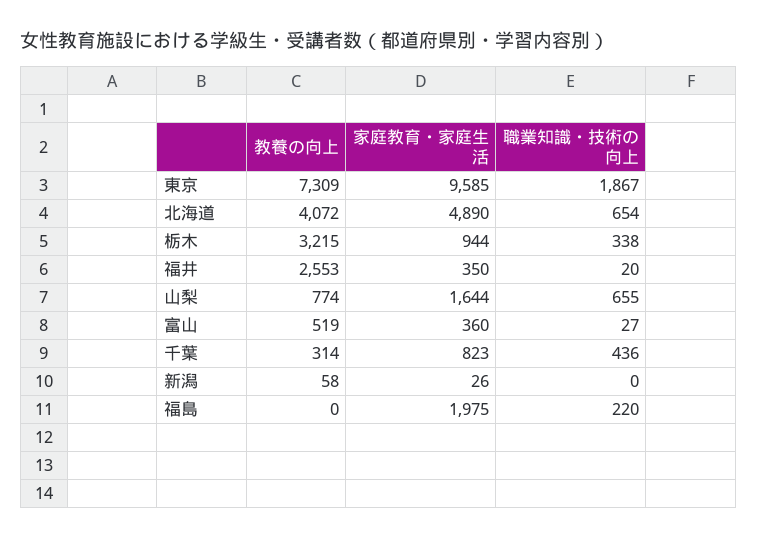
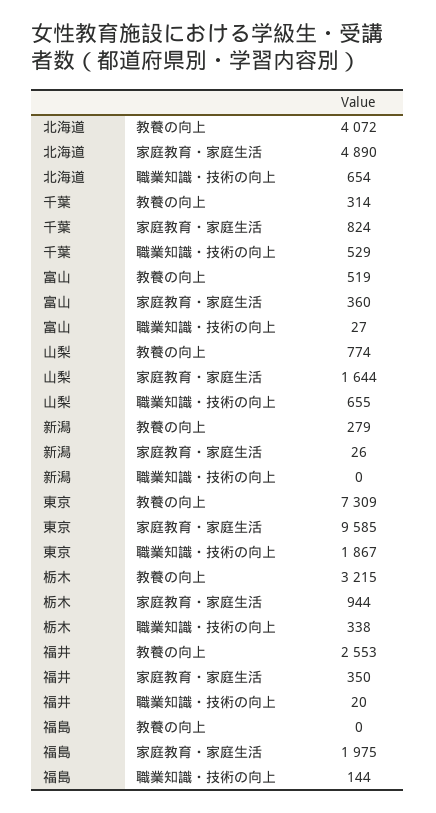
家庭教育・家庭生活, 千葉: 823 -> 824
職業知識・技術の向上, 千葉: 436 -> 529
教養の向上, 新潟: 58 -> 279
職業知識・技術の向上, 福島: 220 -> 144

